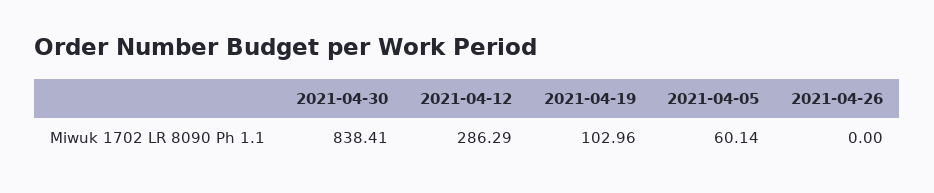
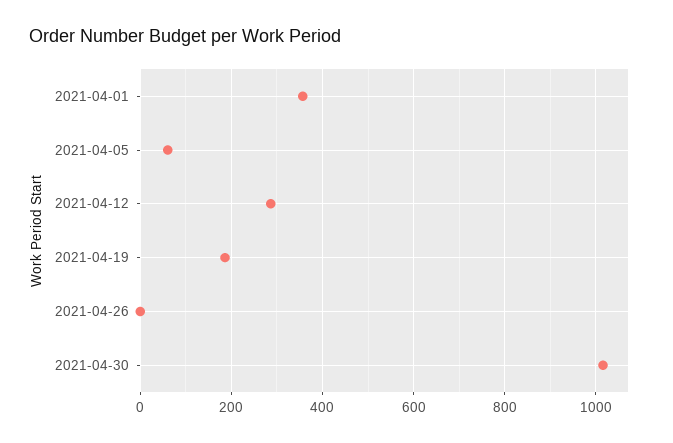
2021-04-30: 838.41 -> 1020
2021-04-19: 102.96 -> 180
2021-04-01: none -> 360

